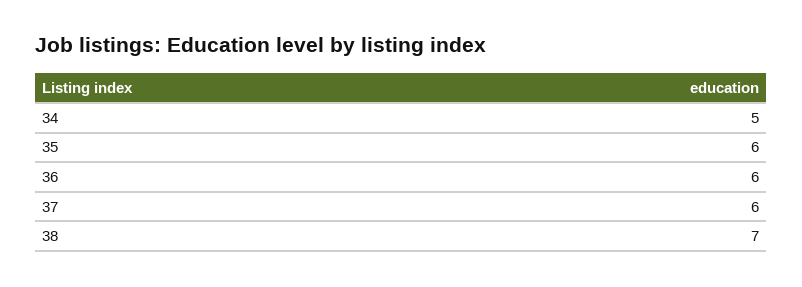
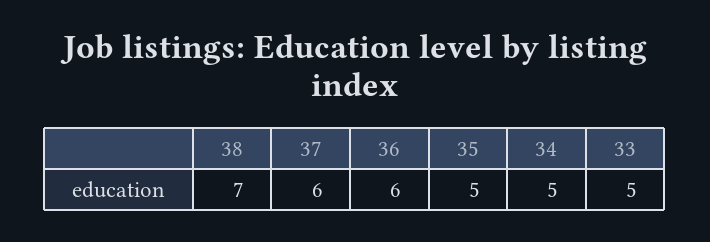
35: 6 -> 5
33: none -> 5

